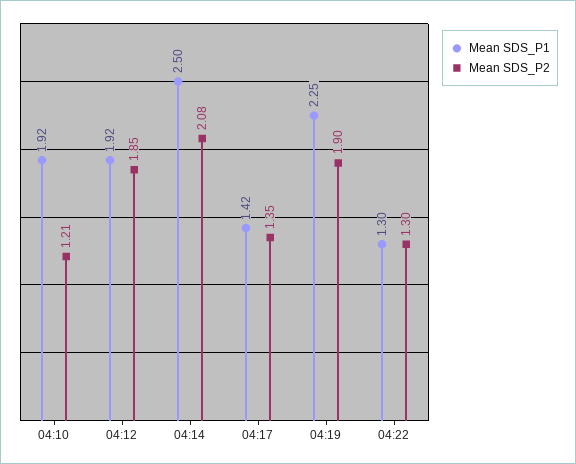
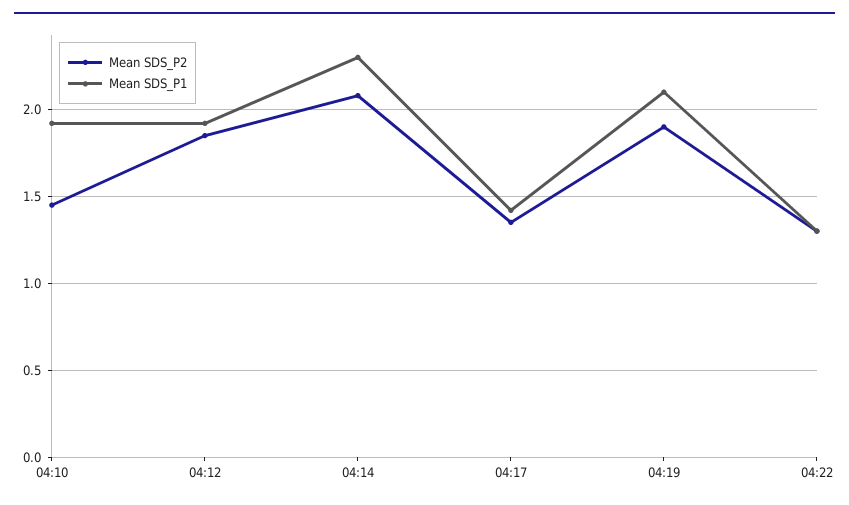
Mean SDS_P2, 04:10: 1.21 -> 1.45
Mean SDS_P1, 04:14: 2.5 -> 2.3
Mean SDS_P1, 04:19: 2.25 -> 2.1

